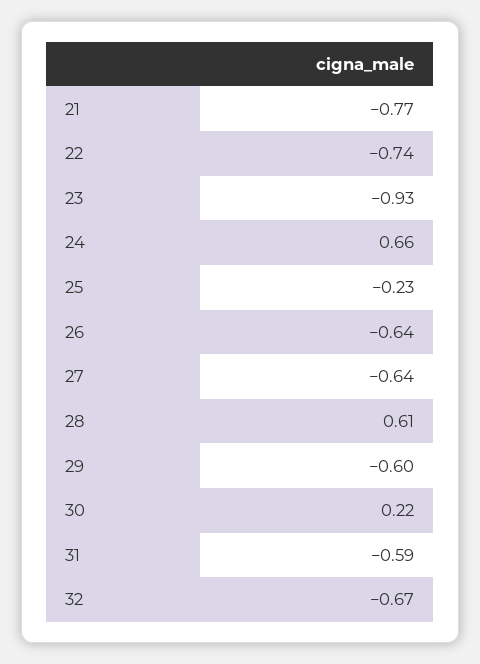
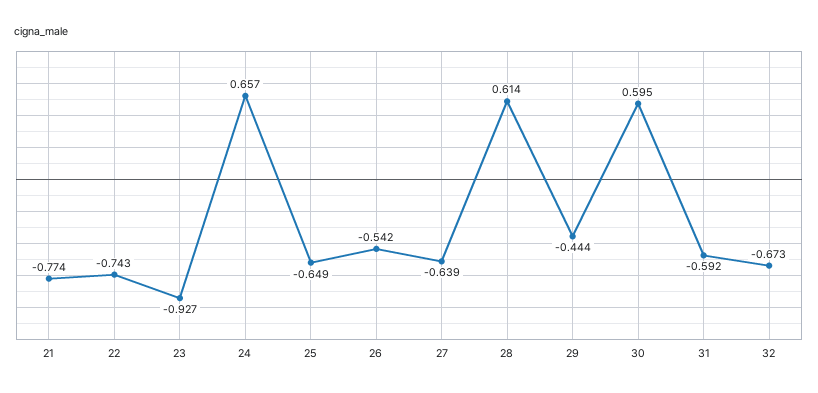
25: -0.23 -> -0.649
26: -0.64 -> -0.542
29: -0.6 -> -0.444
30: 0.22 -> 0.595

